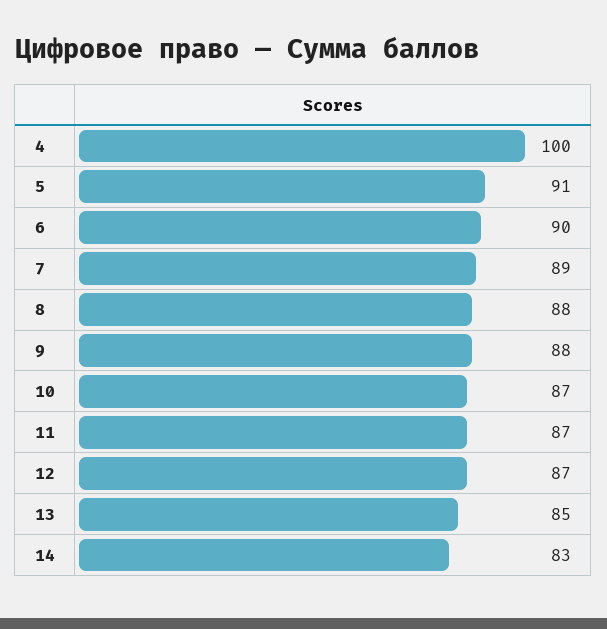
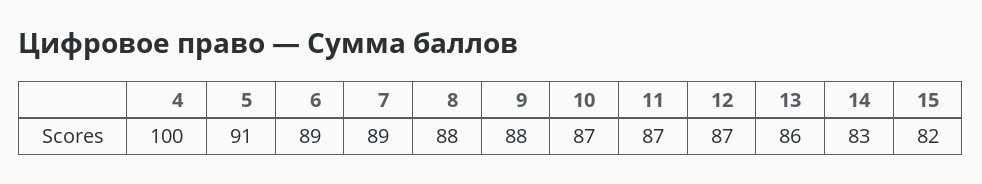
6: 90 -> 89
13: 85 -> 86
15: none -> 82

